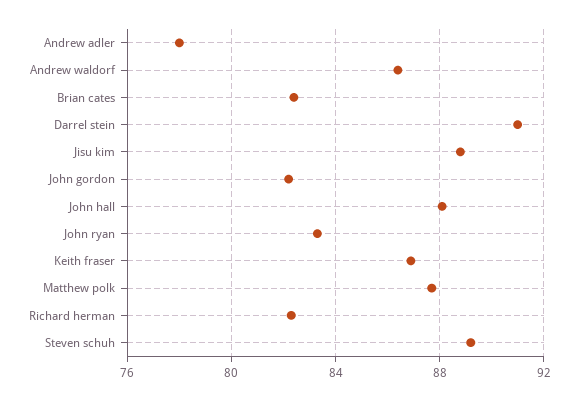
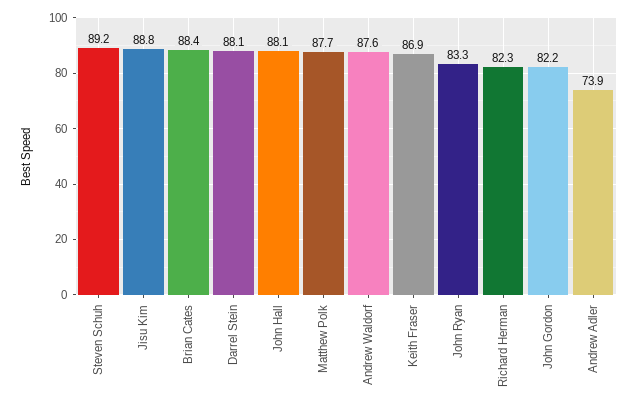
Andrew adler: 78 -> 73.9
Andrew waldorf: 86.5 -> 87.6
Brian cates: 82.5 -> 88.4
Darrel stein: 91 -> 88.1

